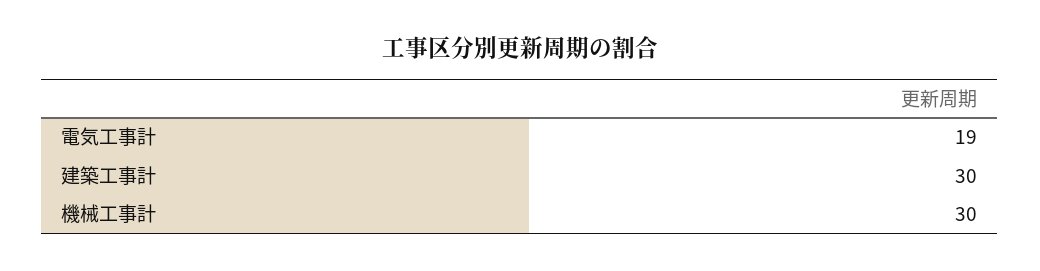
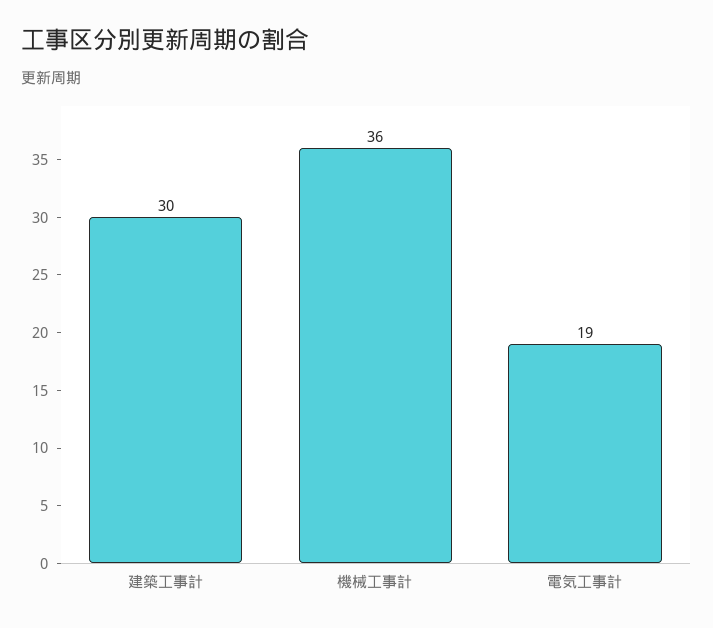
機械工事計: 30 -> 36

